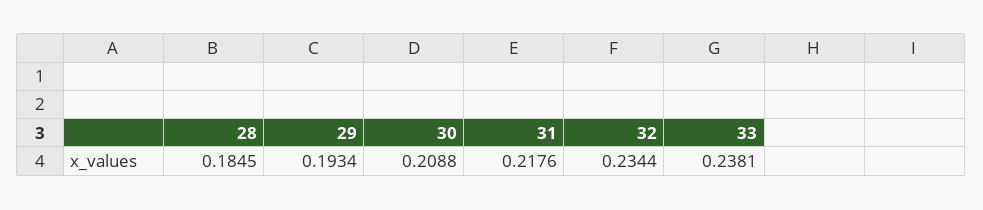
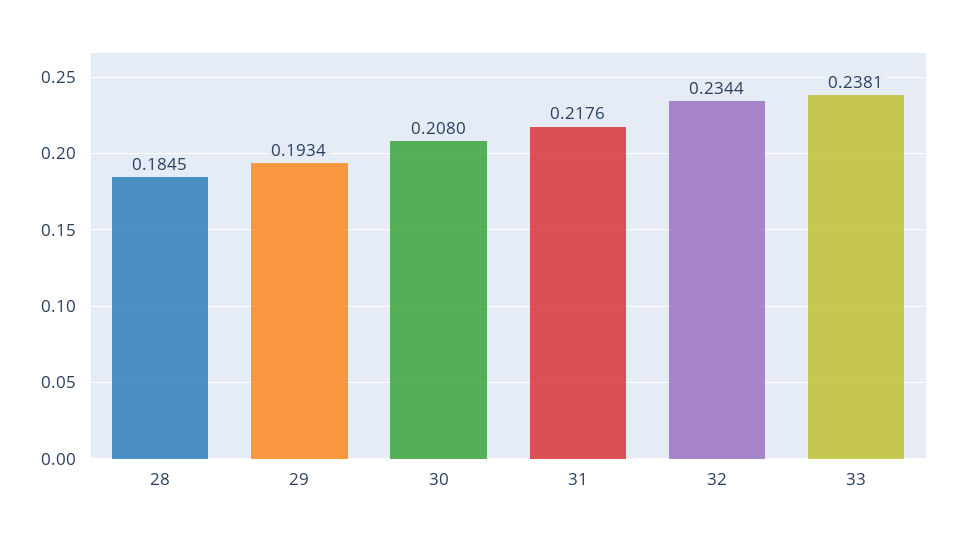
30: 0.2088 -> 0.208

